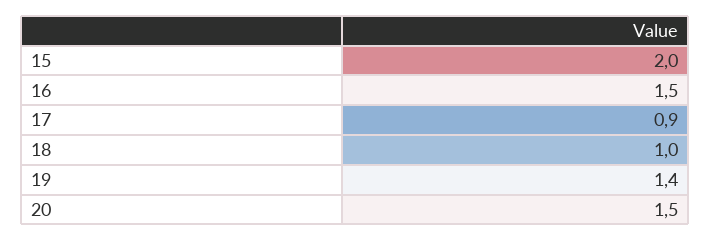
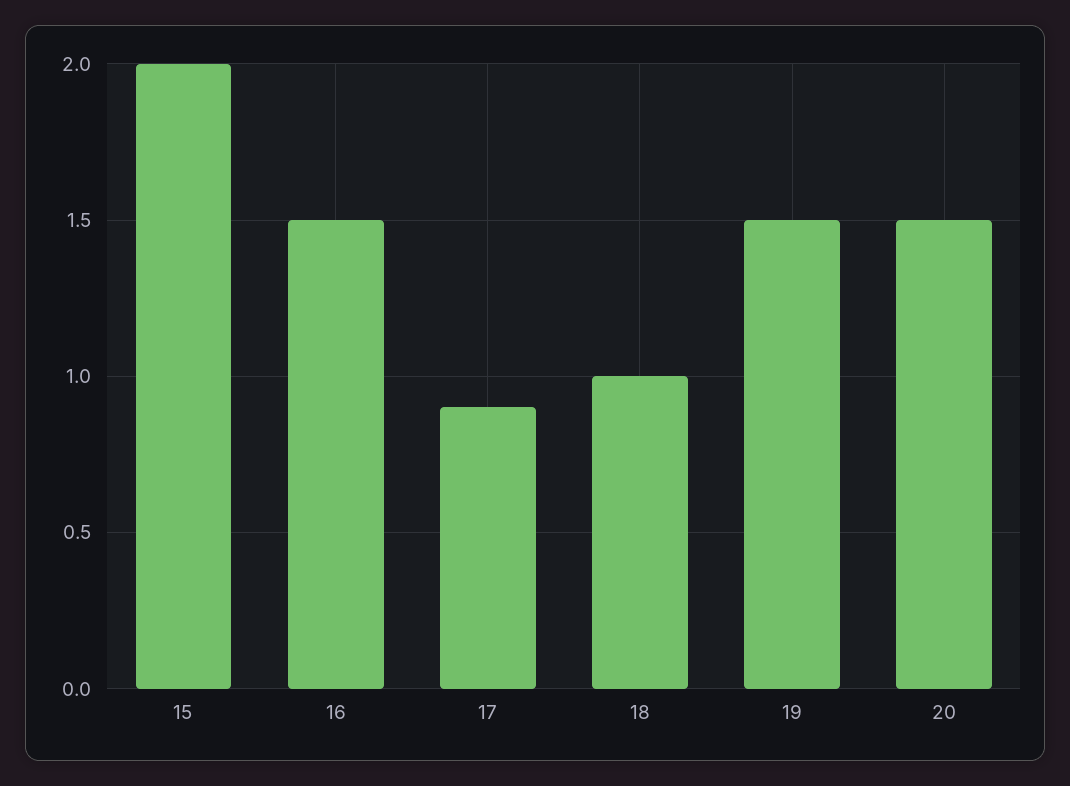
19: 1.4 -> 1.5

